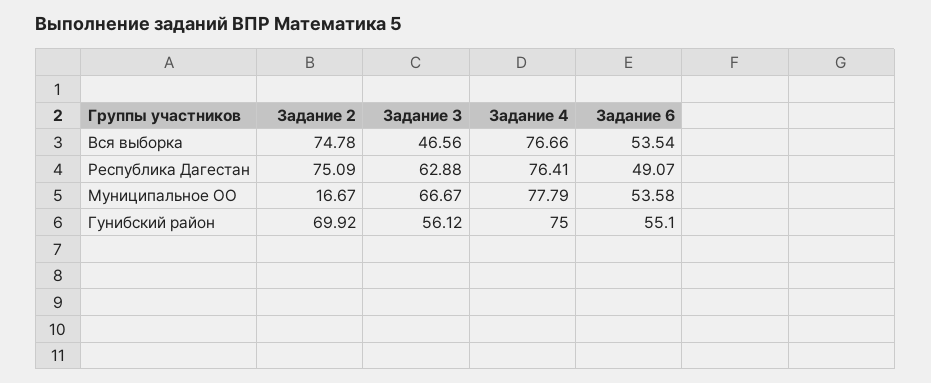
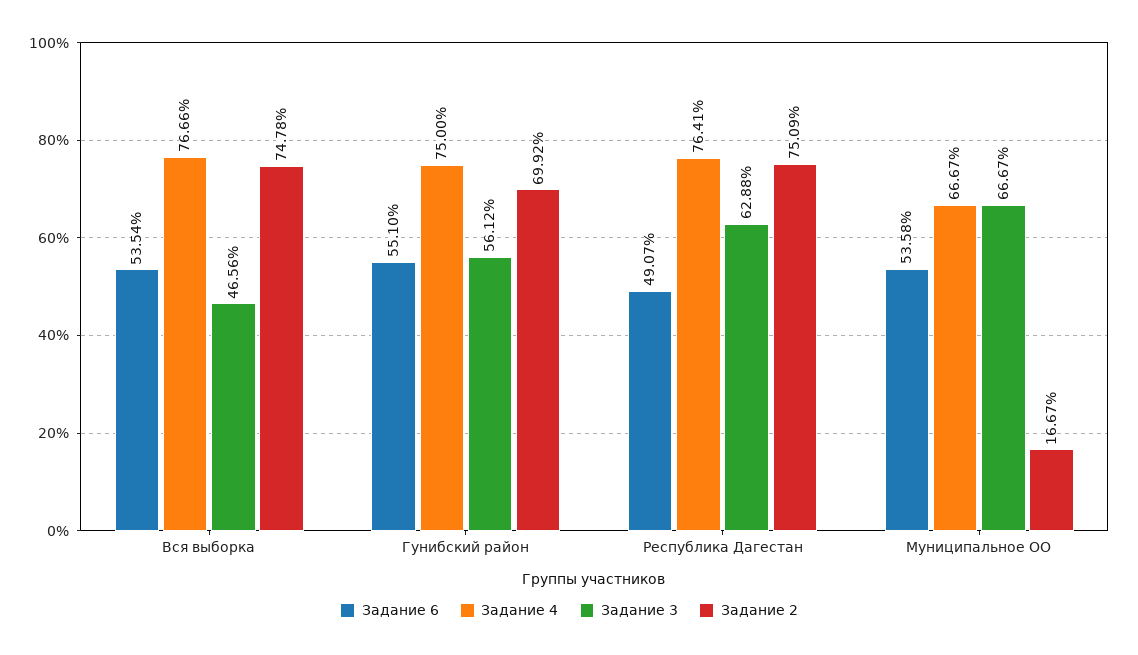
Задание 4, Муниципальное ОО: 77.79 -> 66.67

